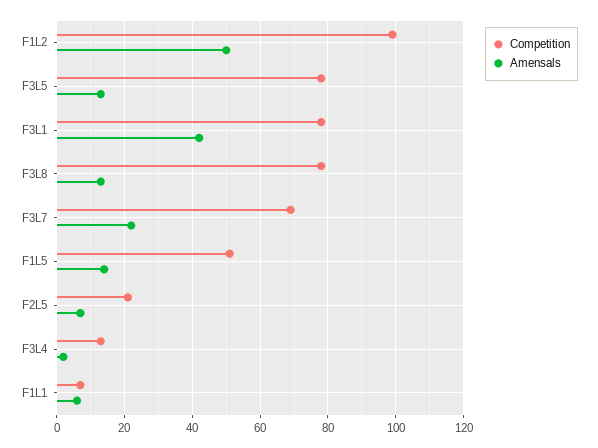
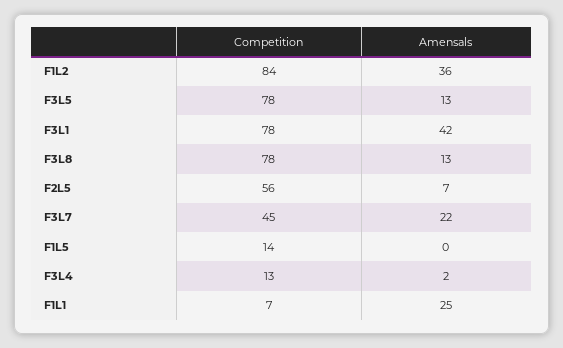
Competition, F1L2: 100 -> 84
Amensals, F1L2: 50 -> 36
Competition, F3L7: 70 -> 45
Competition, F1L5: 50 -> 14
Amensals, F1L5: 15 -> 0
Competition, F2L5: 20 -> 56
Amensals, F1L1: 5 -> 25

